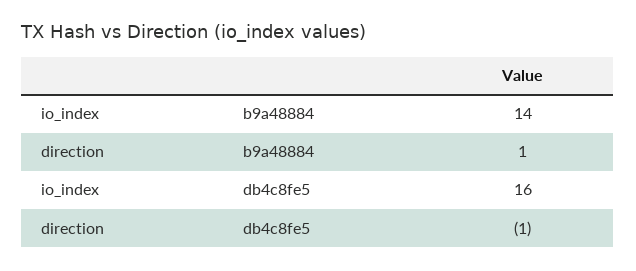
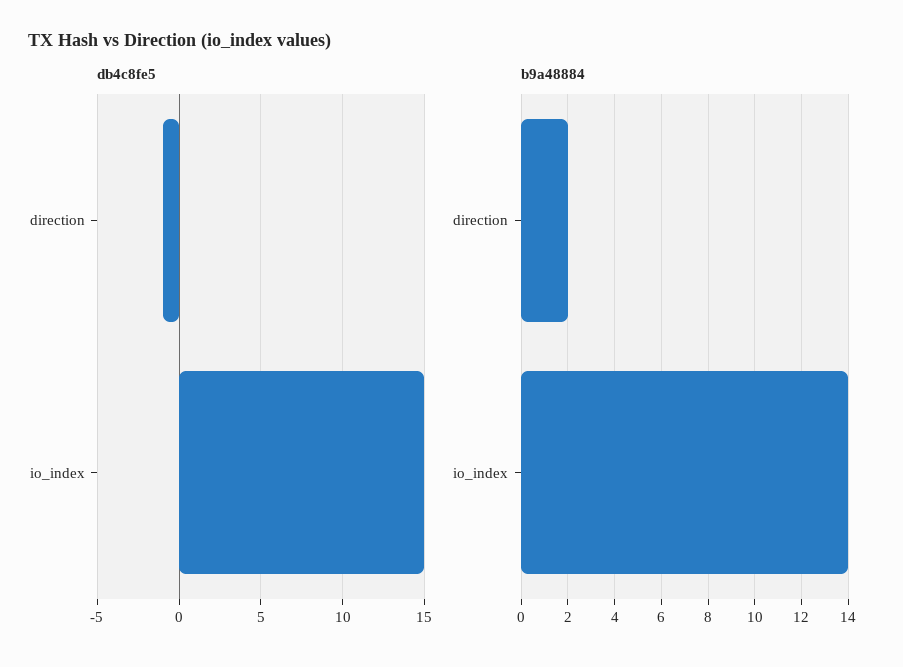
b9a48884, direction: 1 -> 2
db4c8fe5, io_index: 16 -> 15

